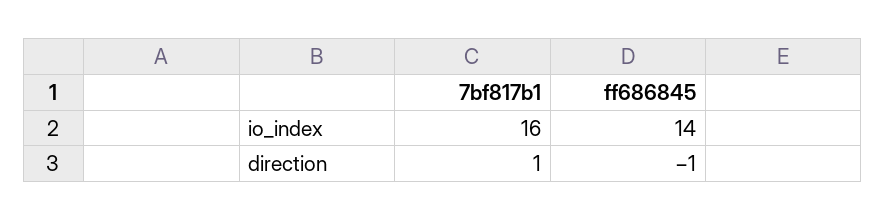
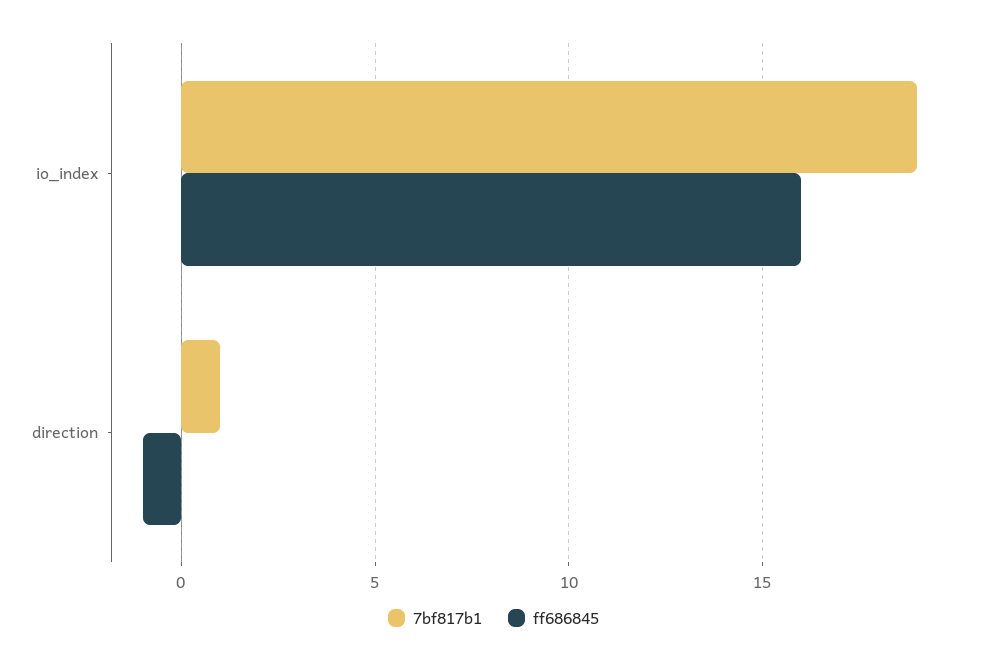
7bf817b1, io_index: 16 -> 19
ff686845, io_index: 14 -> 16

